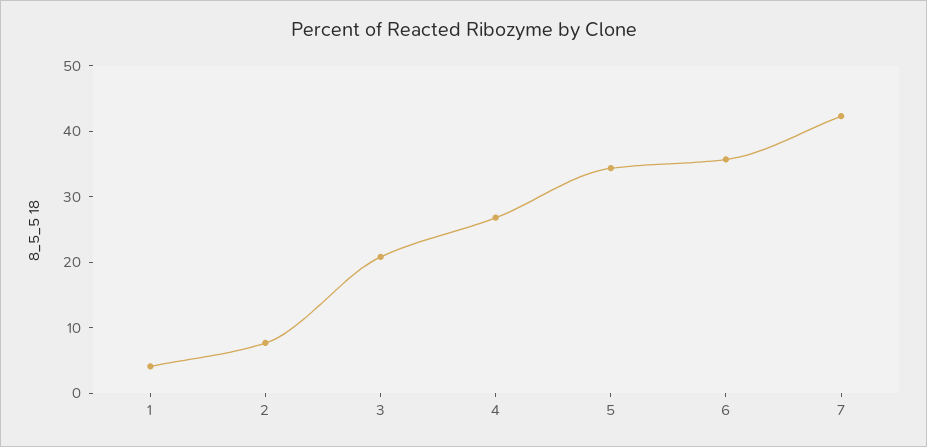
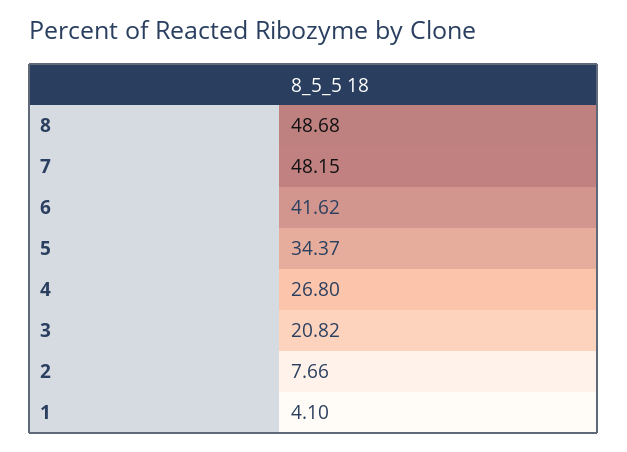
6: 36 -> 41.62
7: 42 -> 48.15
8: none -> 48.68

